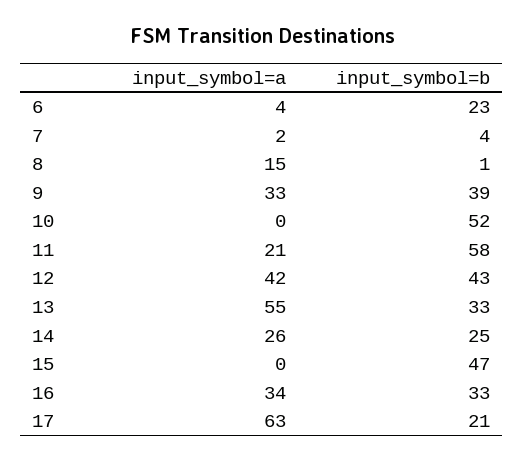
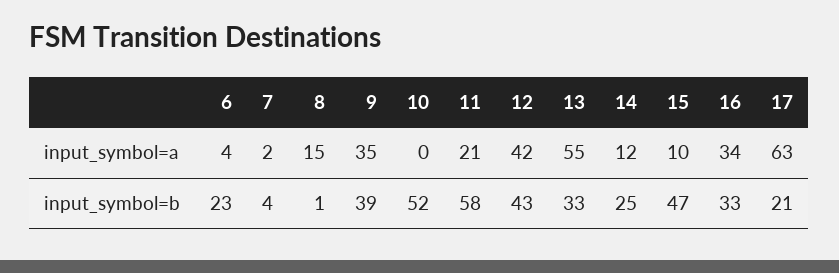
input_symbol=a, 9: 33 -> 35
input_symbol=a, 14: 26 -> 12
input_symbol=a, 15: 0 -> 10

